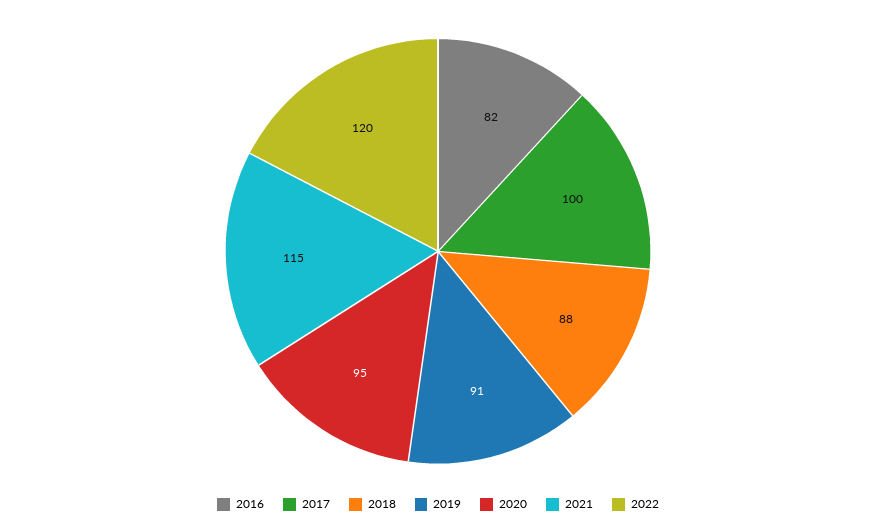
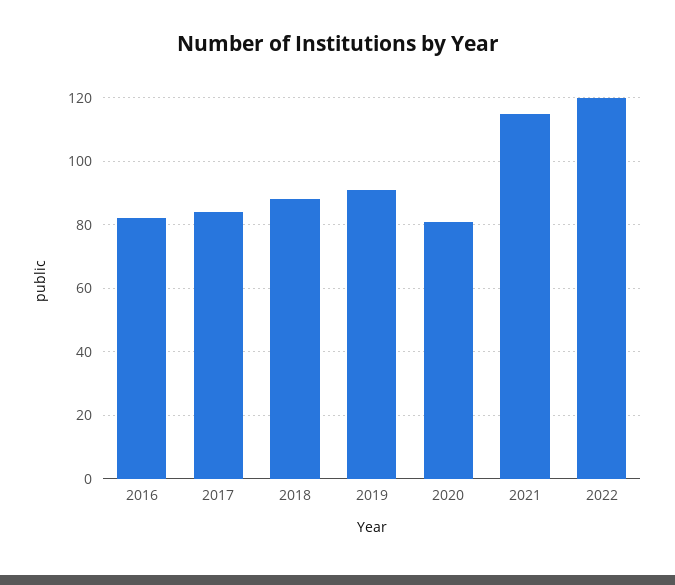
2017: 100 -> 85
2020: 95 -> 80

